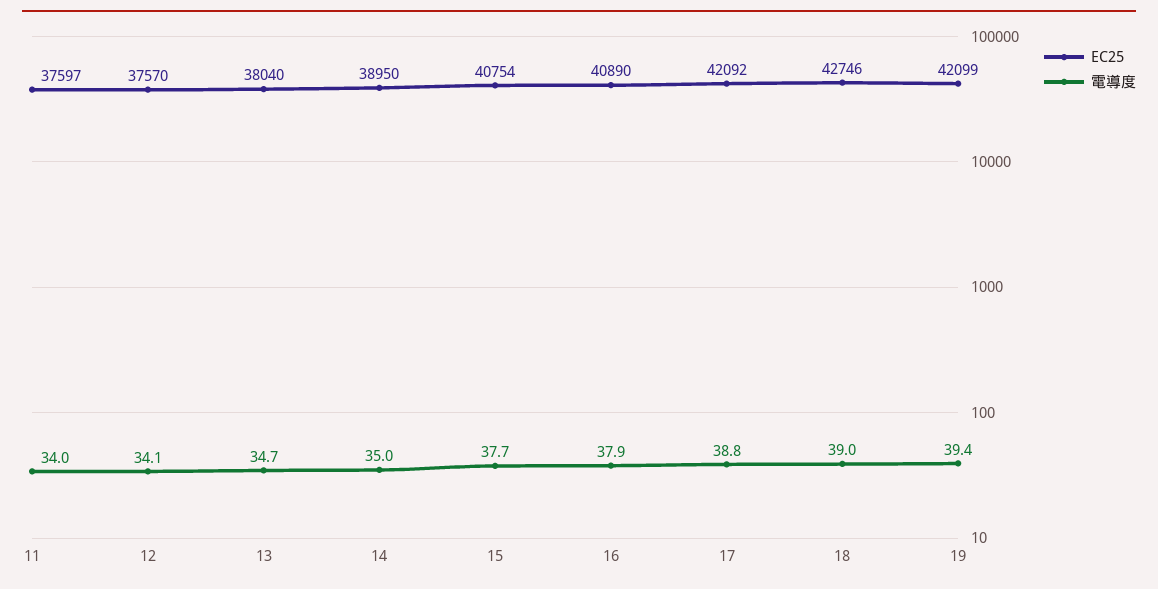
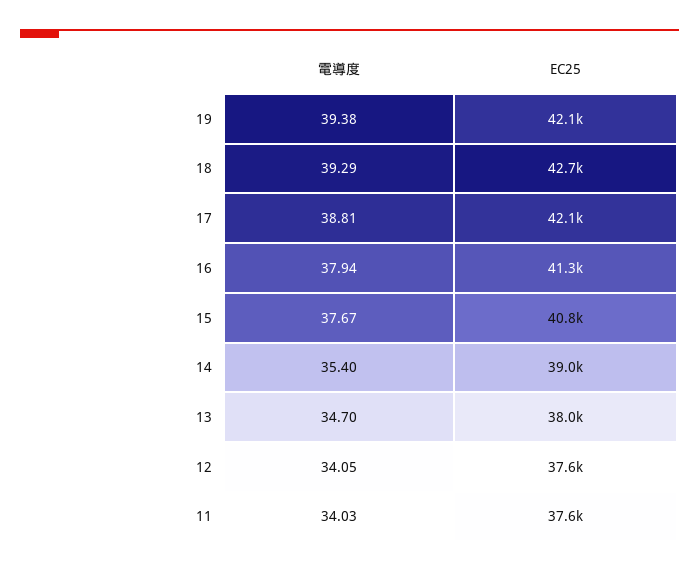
電導度, 14: 35 -> 35.4
EC25, 16: 40890 -> 41300
電導度, 18: 39 -> 39.29

